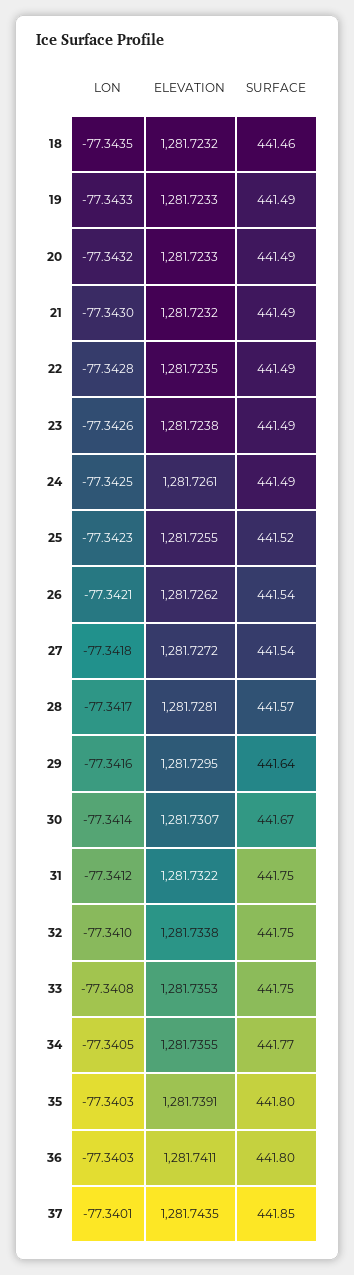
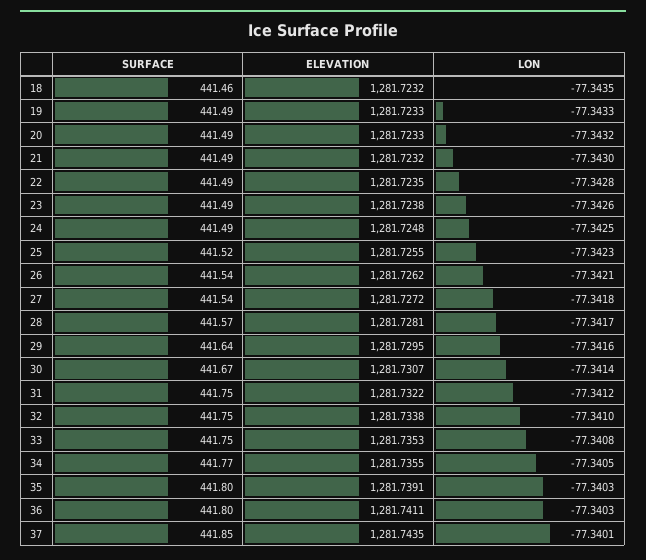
ELEVATION, 24: 1281.7261 -> 1281.7248

